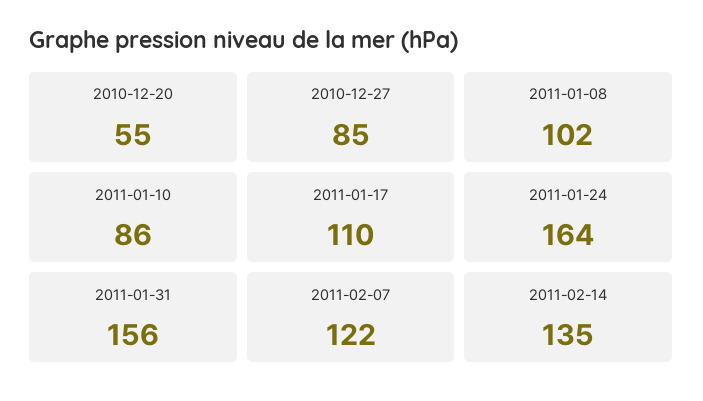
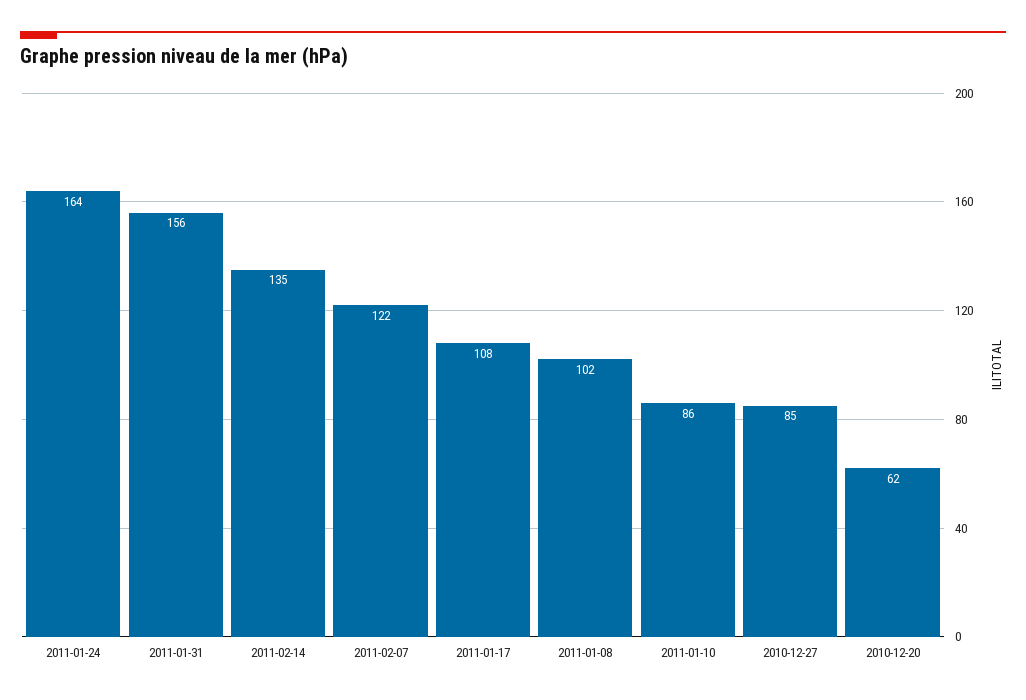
2010-12-20: 55 -> 62
2011-01-17: 110 -> 108

